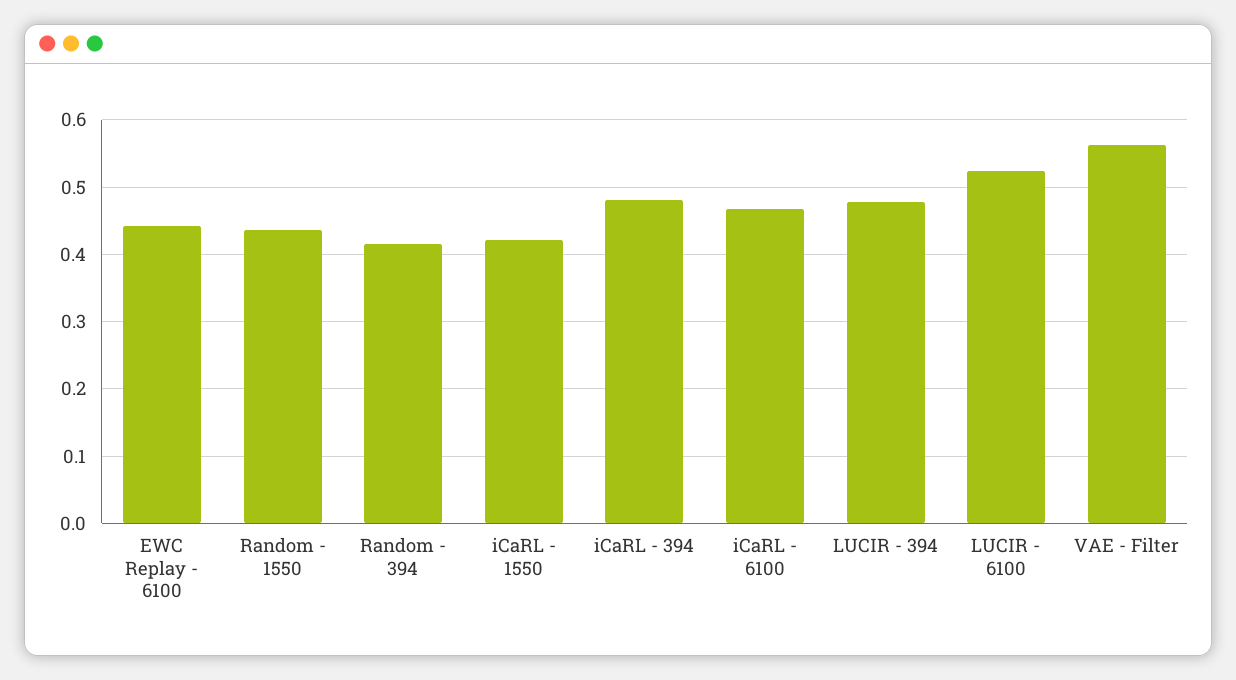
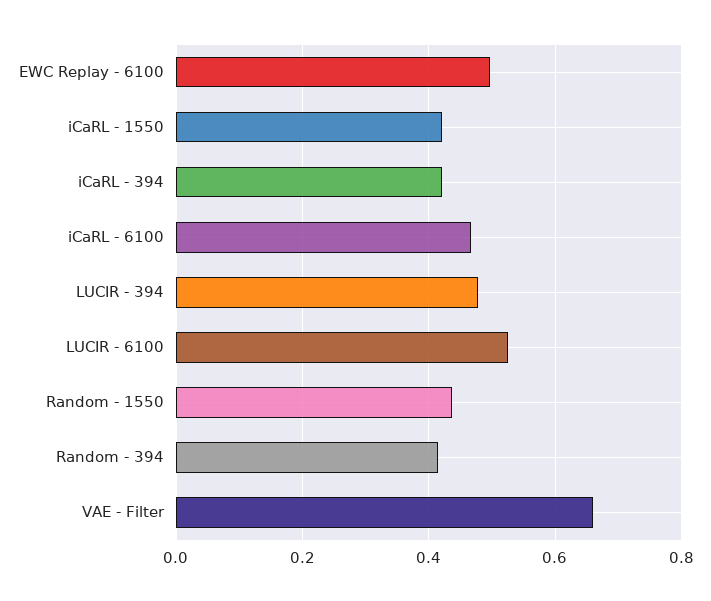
EWC Replay - 6100: 0.44 -> 0.5
iCaRL - 394: 0.48 -> 0.42
VAE - Filter: 0.56 -> 0.66

